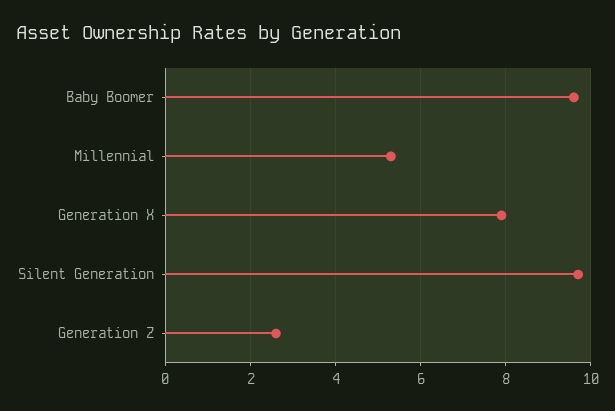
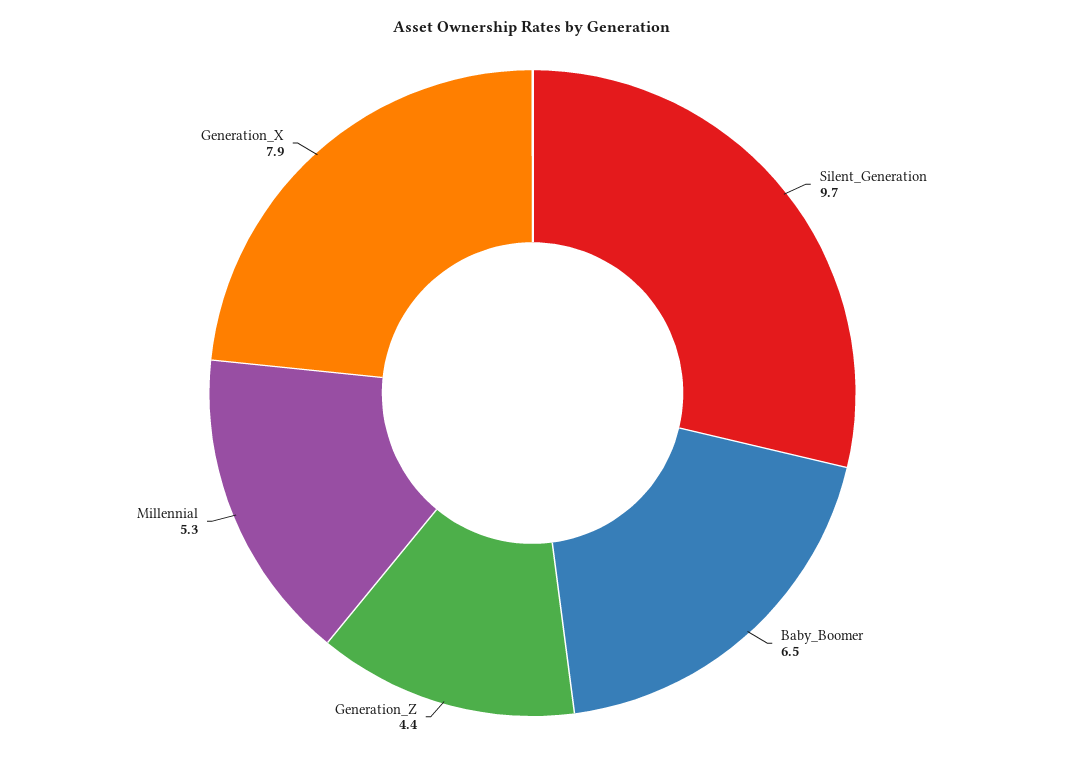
Baby Boomer: 9.5 -> 6.5
Generation Z: 2.5 -> 4.4

